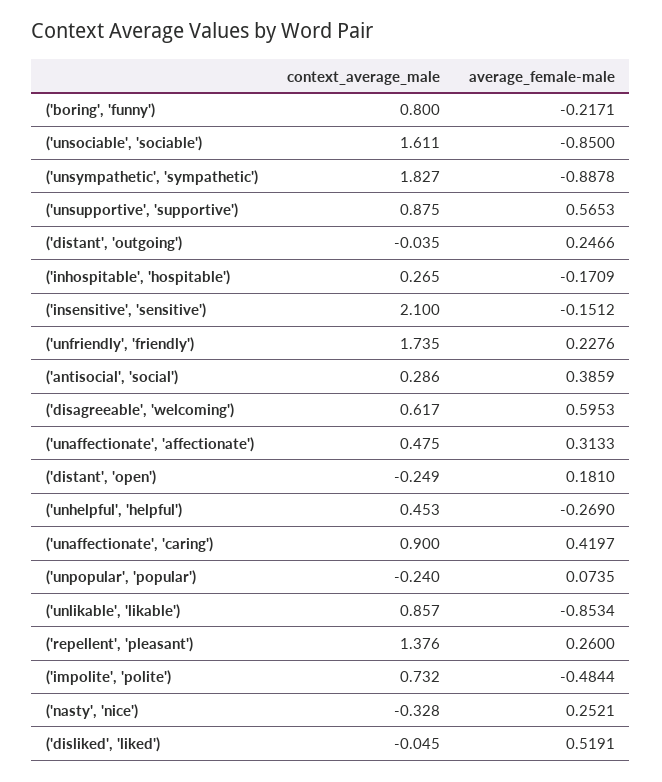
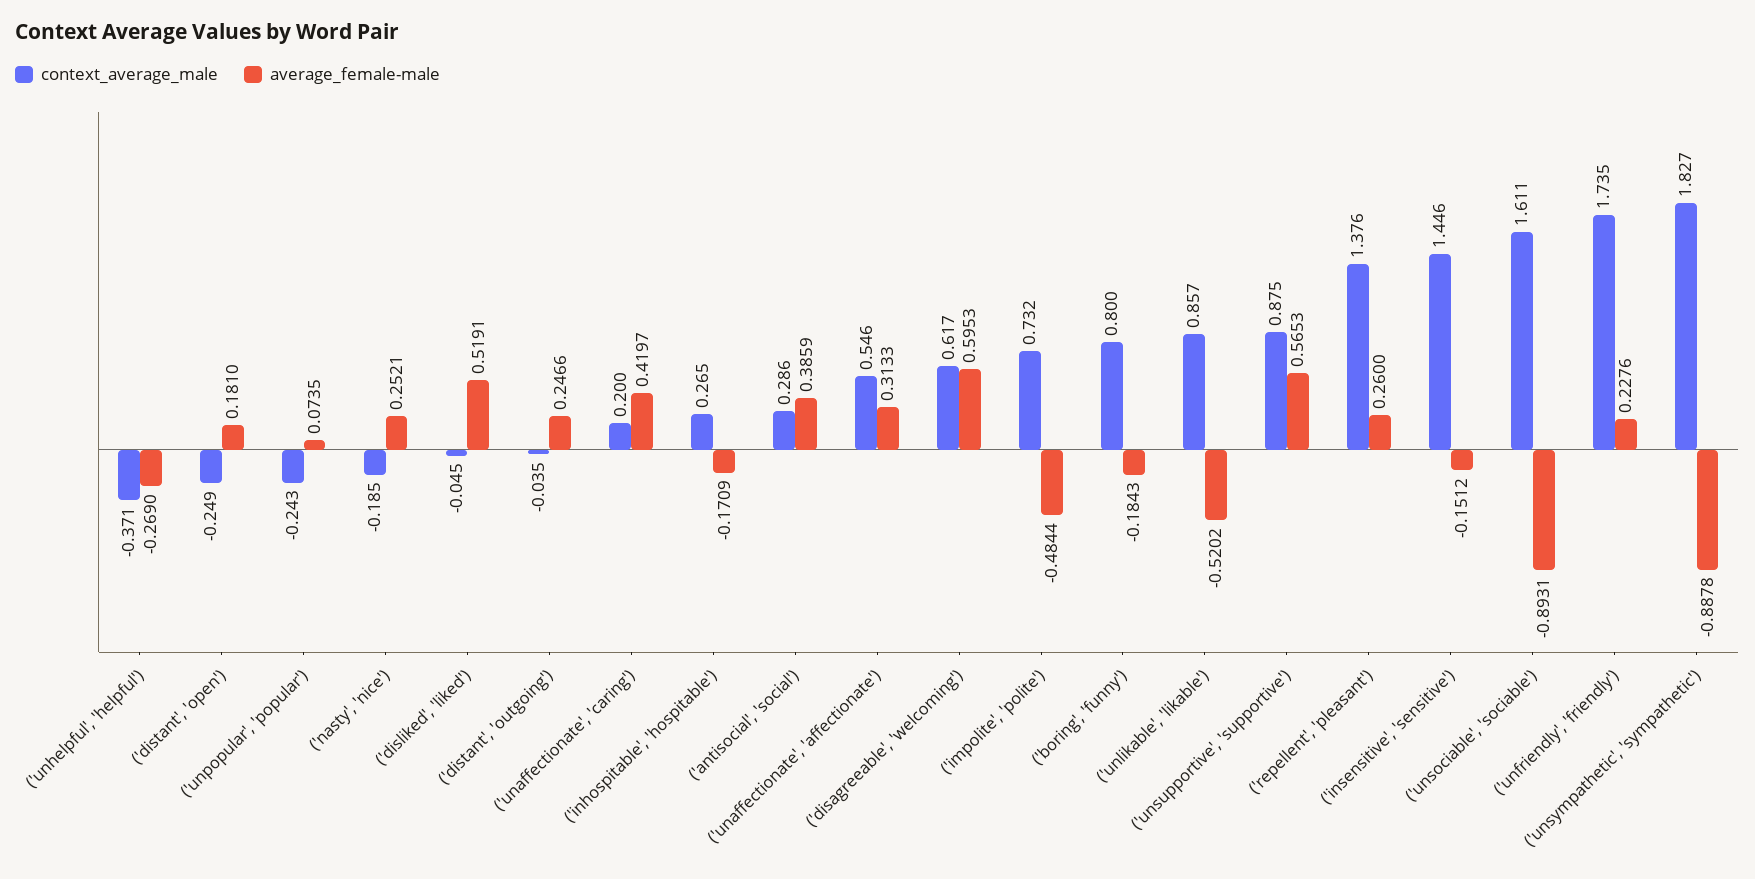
average_female-male, ('boring', 'funny'): -0.2171 -> -0.1843
average_female-male, ('unsociable', 'sociable'): -0.85 -> -0.8931
context_average_male, ('insensitive', 'sensitive'): 2.1 -> 1.446
context_average_male, ('unaffectionate', 'affectionate'): 0.475 -> 0.546
context_average_male, ('unhelpful', 'helpful'): 0.453 -> -0.371
context_average_male, ('unaffectionate', 'caring'): 0.9 -> 0.2
context_average_male, ('unpopular', 'popular'): -0.24 -> -0.243
average_female-male, ('unlikable', 'likable'): -0.8534 -> -0.5202
context_average_male, ('nasty', 'nice'): -0.328 -> -0.185

